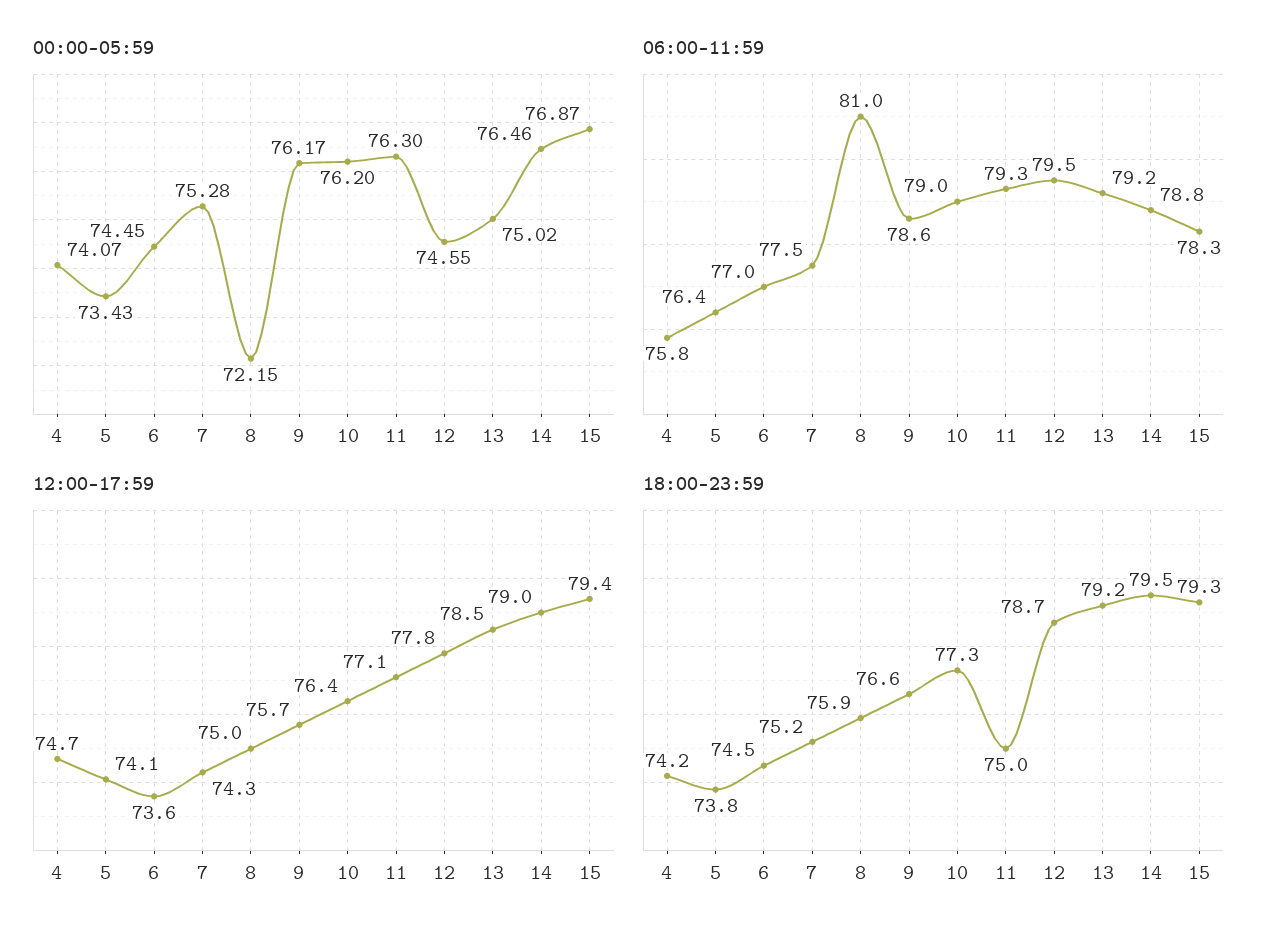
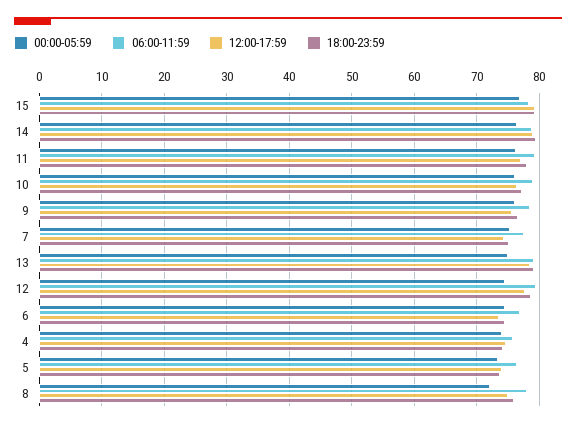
06:00-11:59, 8: 81 -> 78
18:00-23:59, 11: 75 -> 78

